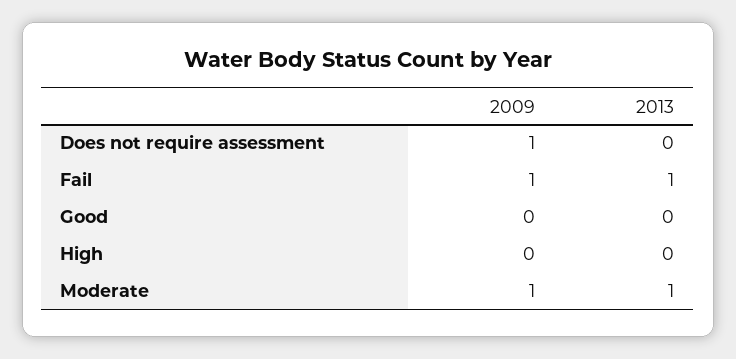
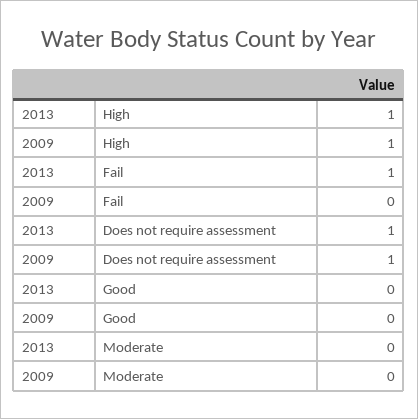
2013, Does not require assessment: 0 -> 1
2009, Fail: 1 -> 0
2009, High: 0 -> 1
2013, High: 0 -> 1
2009, Moderate: 1 -> 0
2013, Moderate: 1 -> 0

